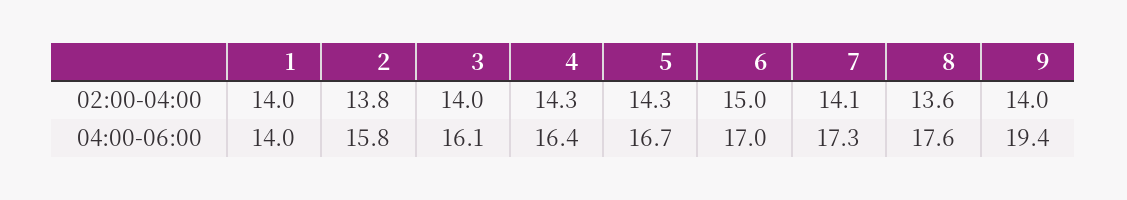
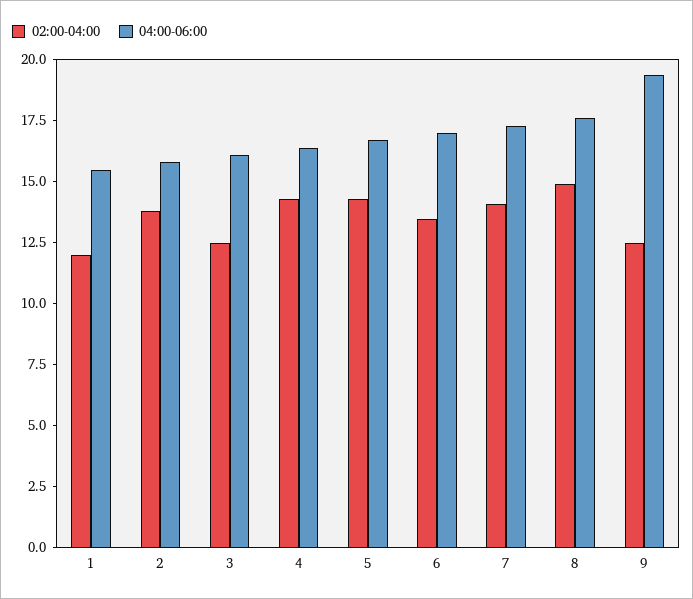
02:00-04:00, 1: 14 -> 12
02:00-04:00, 3: 14 -> 12.5
02:00-04:00, 6: 15 -> 13.5
02:00-04:00, 8: 13.6 -> 15
02:00-04:00, 9: 14 -> 12.5
04:00-06:00, 1: 14 -> 15.5

